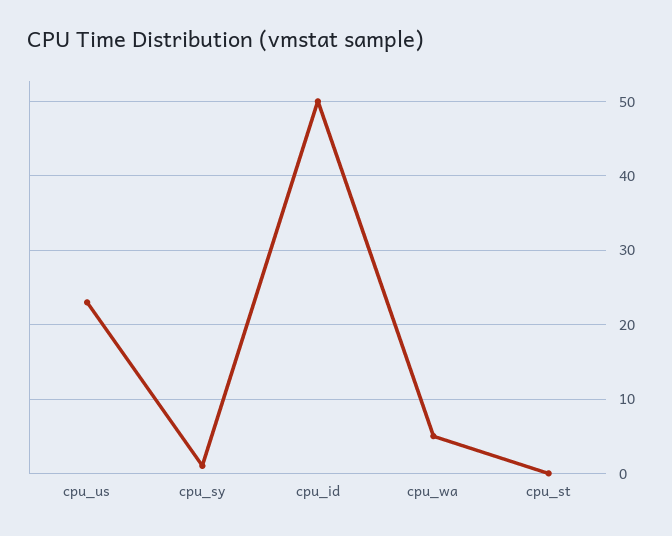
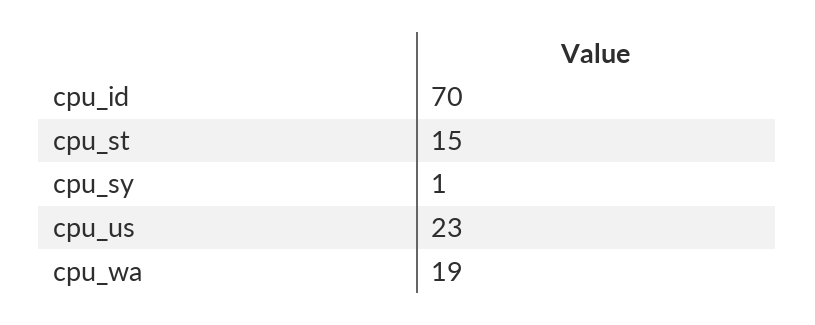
cpu_id: 50 -> 70
cpu_wa: 5 -> 19
cpu_st: 0 -> 15

